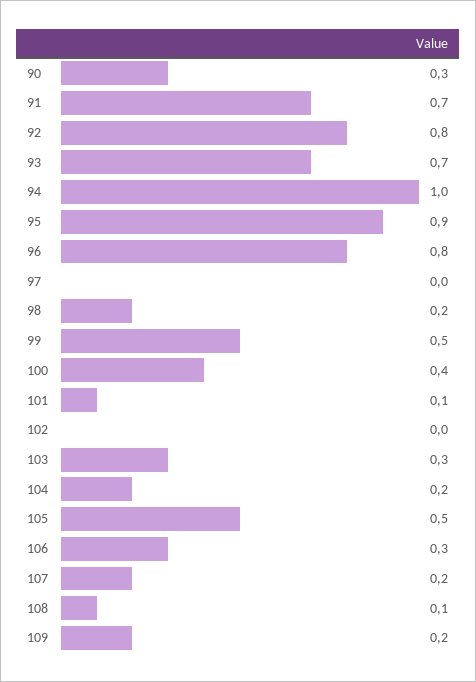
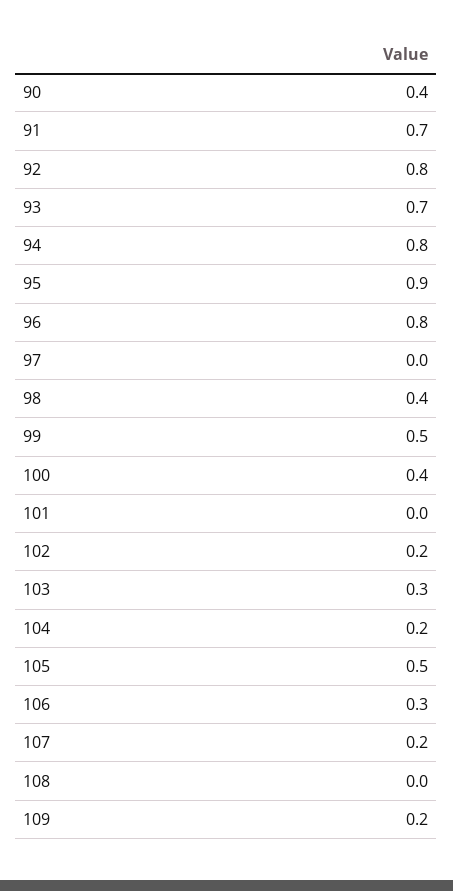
90: 0.3 -> 0.4
94: 1 -> 0.8
98: 0.2 -> 0.4
101: 0.1 -> 0
102: 0 -> 0.2
108: 0.1 -> 0

